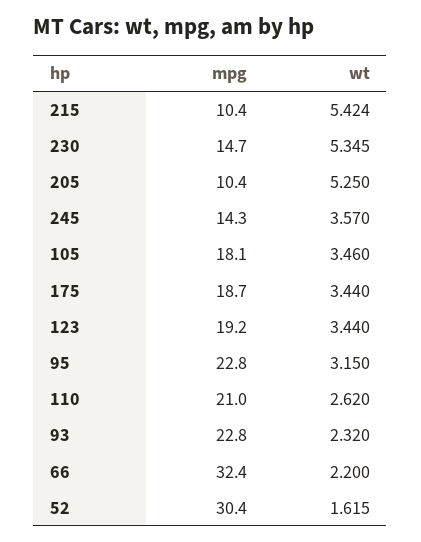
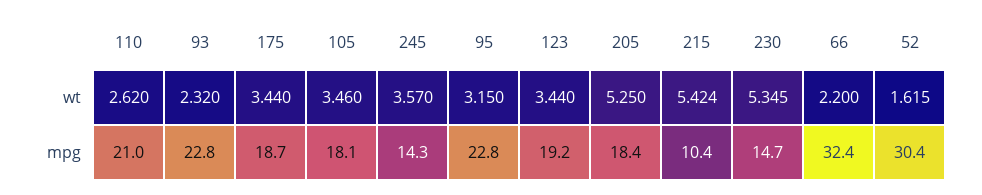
mpg, 205: 10.4 -> 18.4

